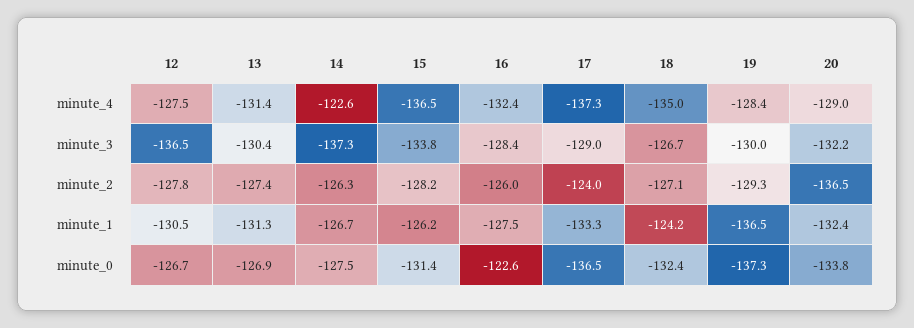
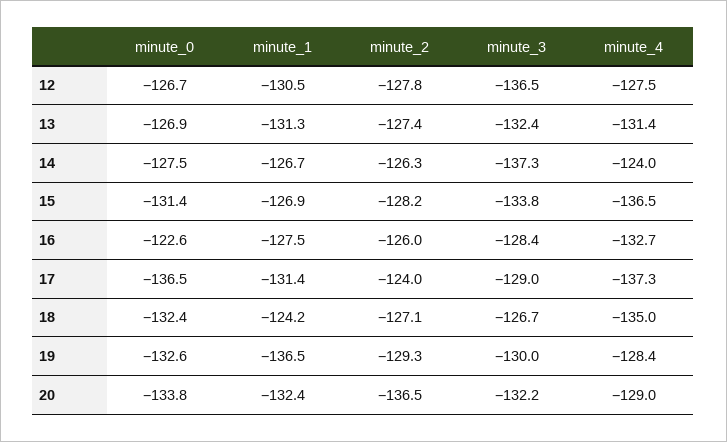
14, minute_4: -122.6 -> -124
16, minute_4: -132.4 -> -132.7
13, minute_3: -130.4 -> -132.4
15, minute_1: -126.2 -> -126.9
17, minute_1: -133.3 -> -131.4
19, minute_0: -137.3 -> -132.6

